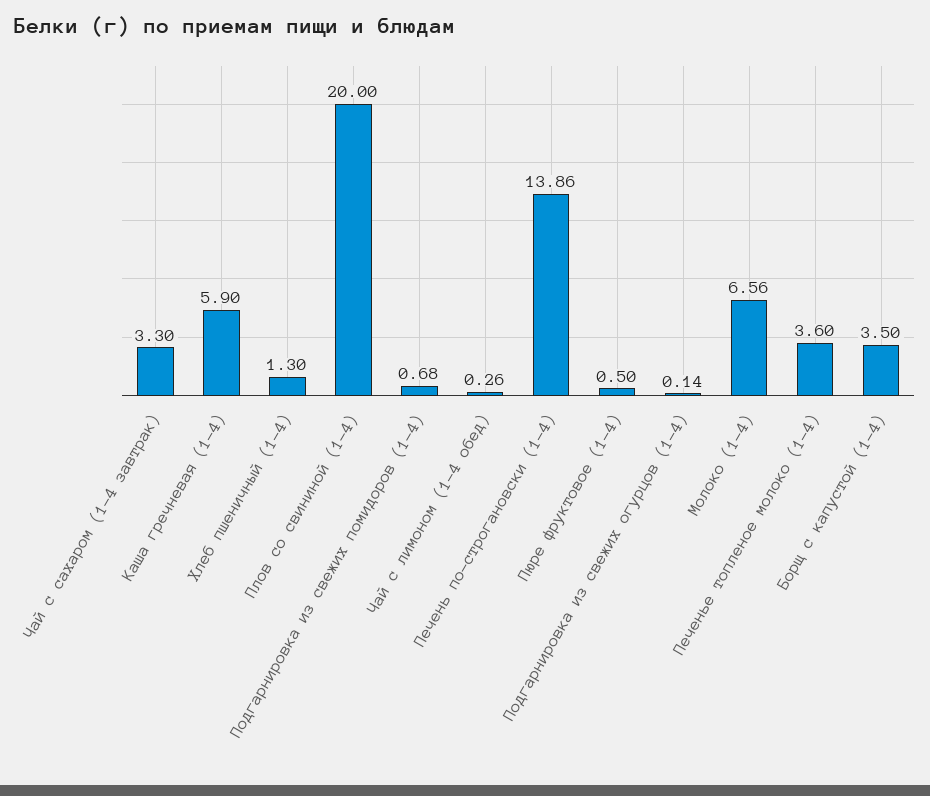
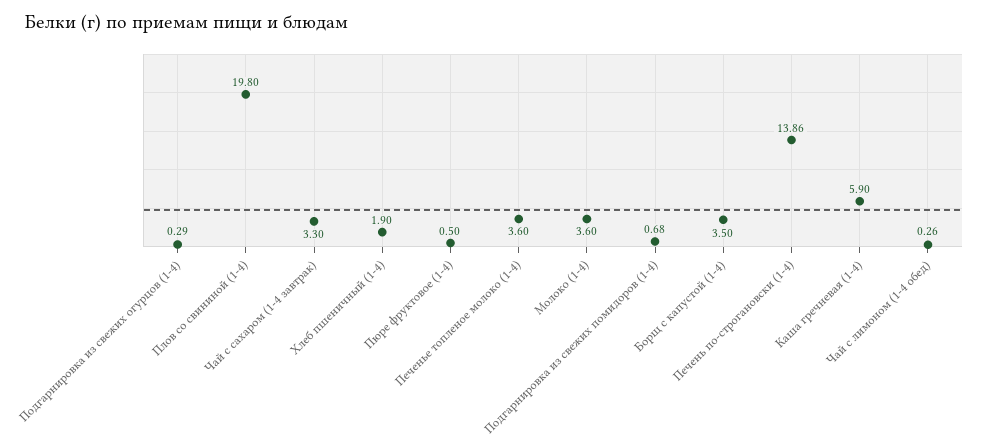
Хлеб пшеничный (1-4): 1.3 -> 1.9
Плов со свининой (1-4): 20 -> 19.8
Подгарнировка из свежих огурцов (1-4): 0.14 -> 0.29
Молоко (1-4): 6.56 -> 3.6

